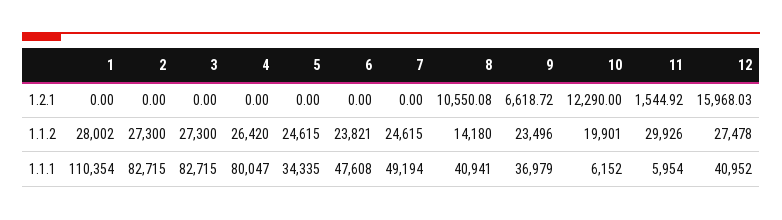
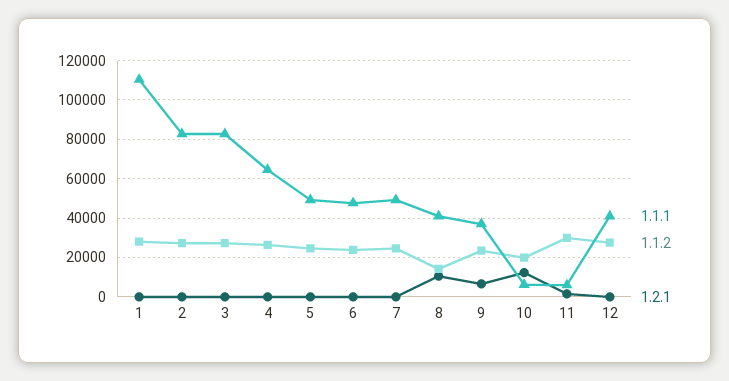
1.2.1, 12: 15968.03 -> 0
1.1.1, 4: 80047 -> 65000
1.1.1, 5: 34335 -> 50000

